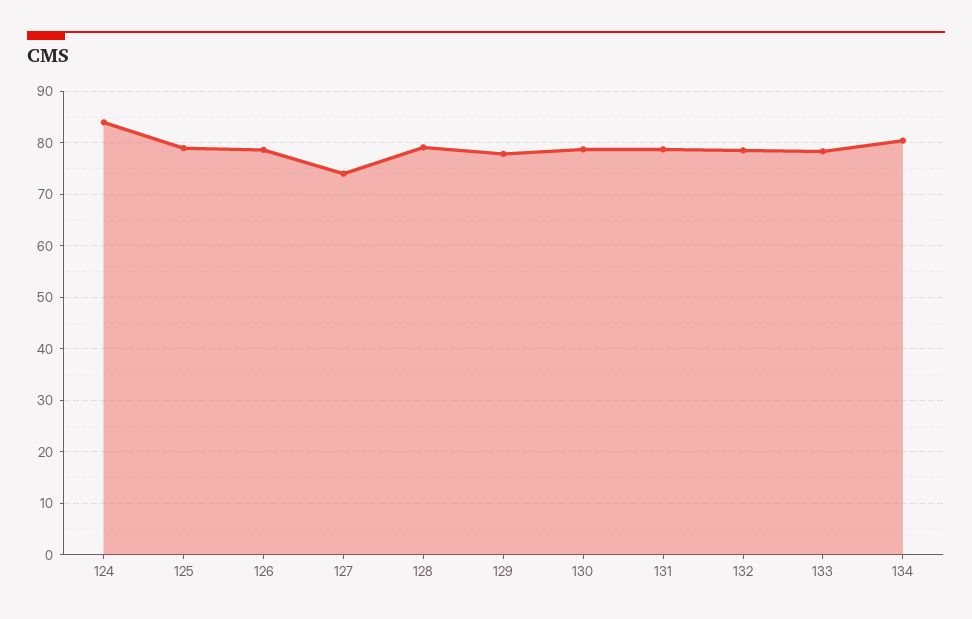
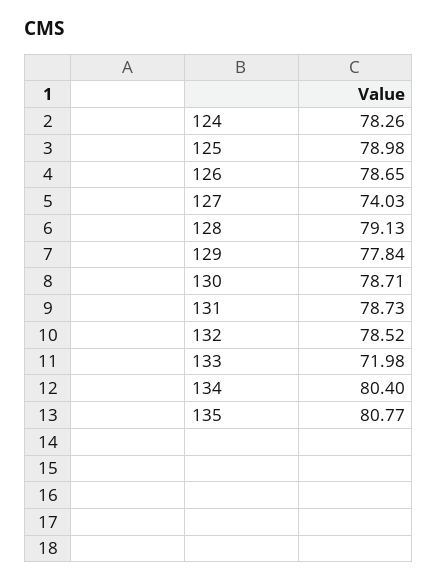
124: 84 -> 78.26
133: 78 -> 71.98
135: none -> 80.77

